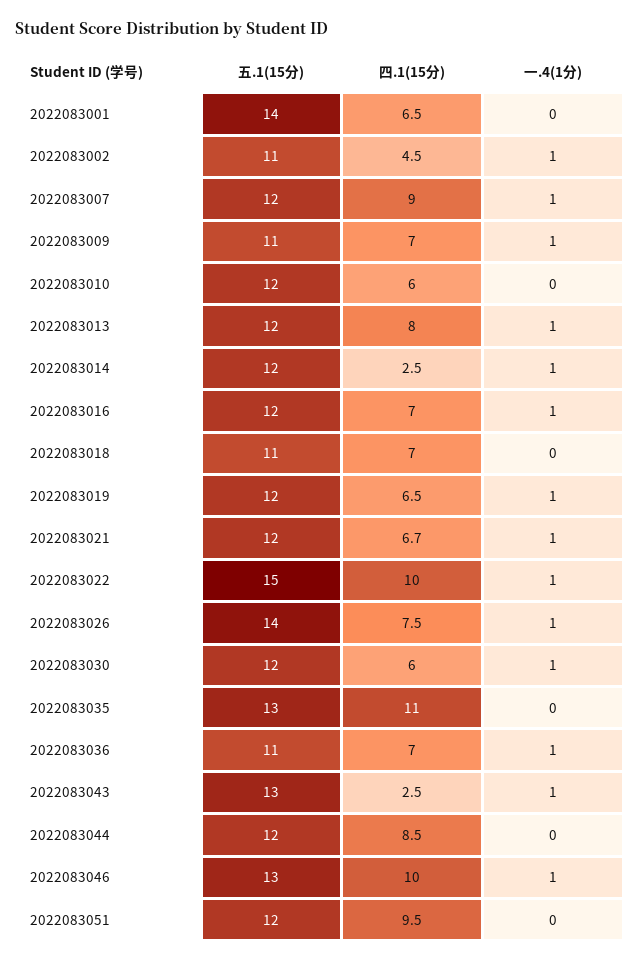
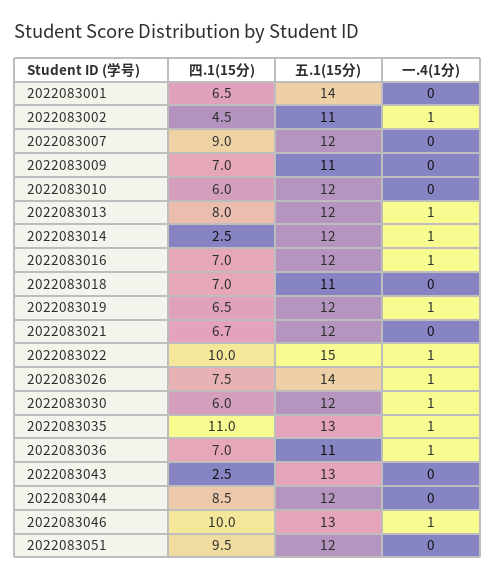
一.4(1分), 2022083007: 1 -> 0
一.4(1分), 2022083009: 1 -> 0
一.4(1分), 2022083021: 1 -> 0
一.4(1分), 2022083035: 0 -> 1
一.4(1分), 2022083043: 1 -> 0

